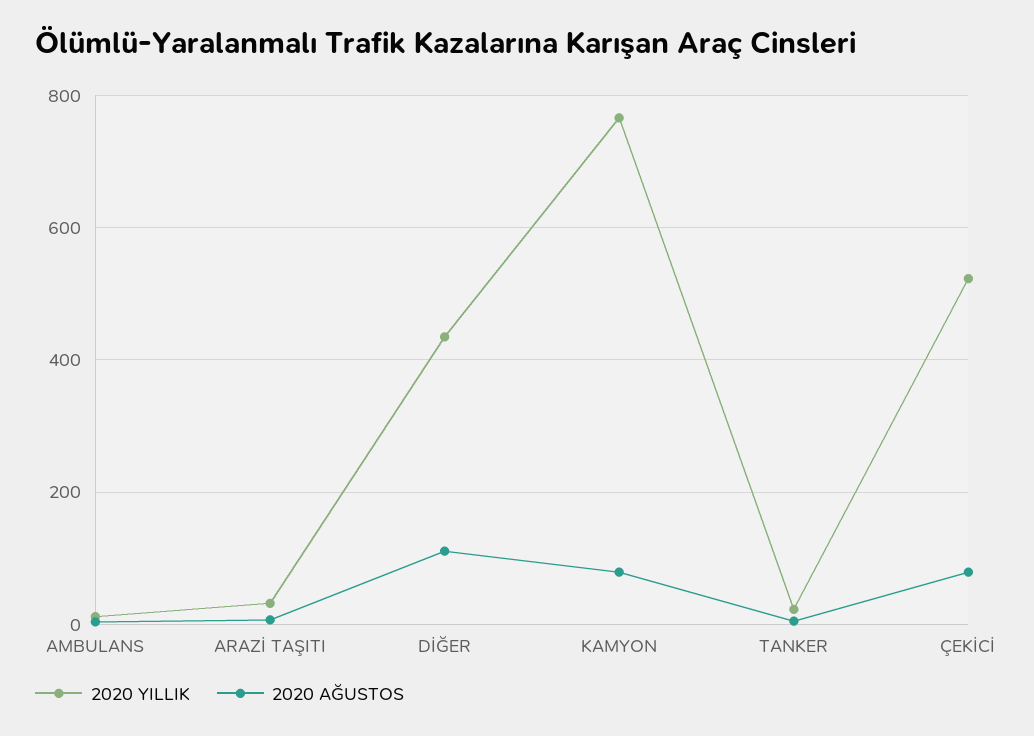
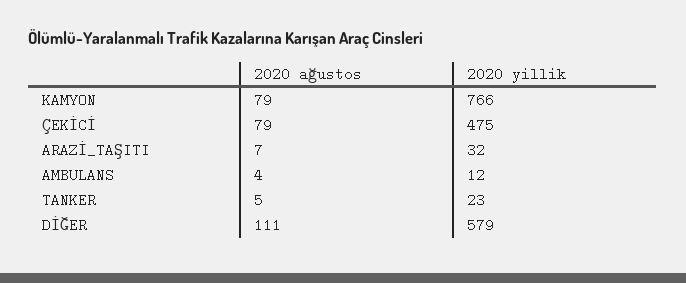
2020 YILLIK, DİĞER: 440 -> 579
2020 YILLIK, ÇEKİCİ: 520 -> 475

